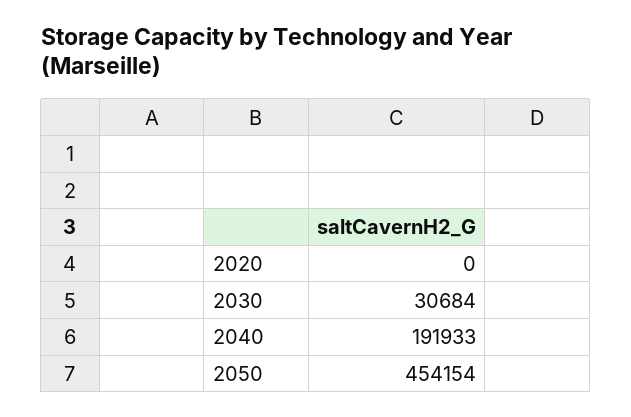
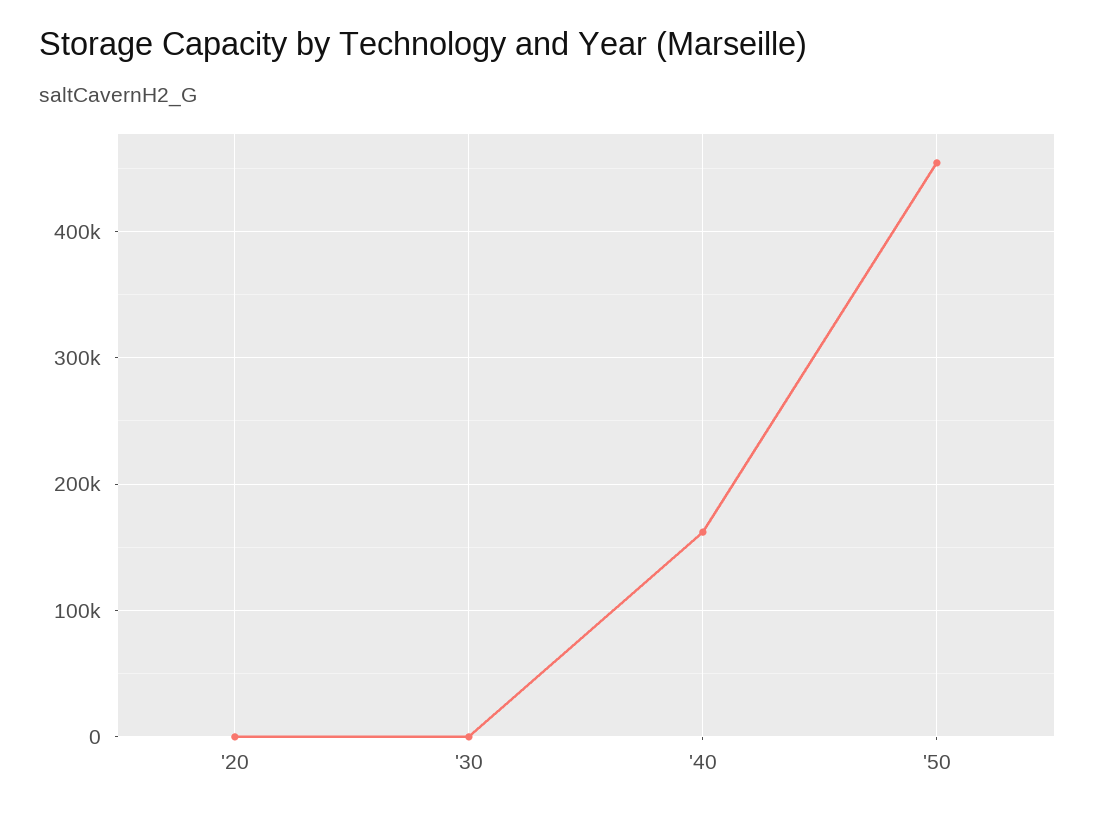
2030: 30684 -> 0
2040: 191933 -> 160000

